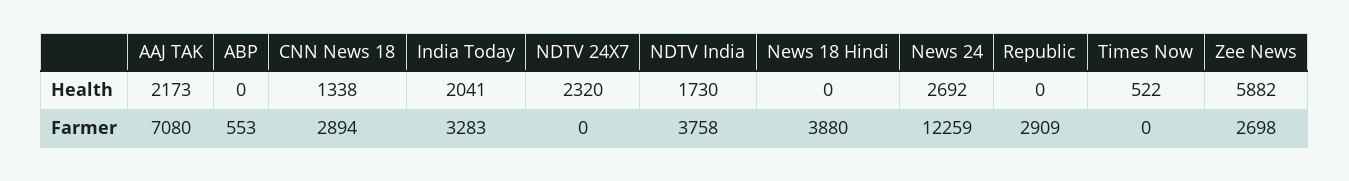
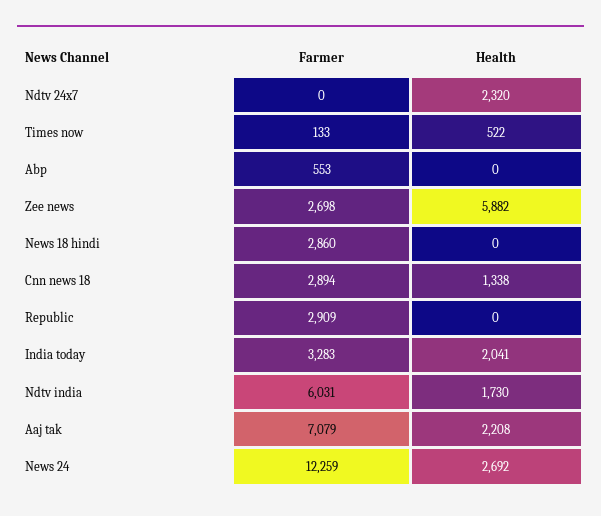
AAJ TAK, Health: 2173 -> 2208
AAJ TAK, Farmer: 7080 -> 7079
NDTV India, Farmer: 3758 -> 6031
News 18 Hindi, Farmer: 3880 -> 2860
Times Now, Farmer: 0 -> 133

